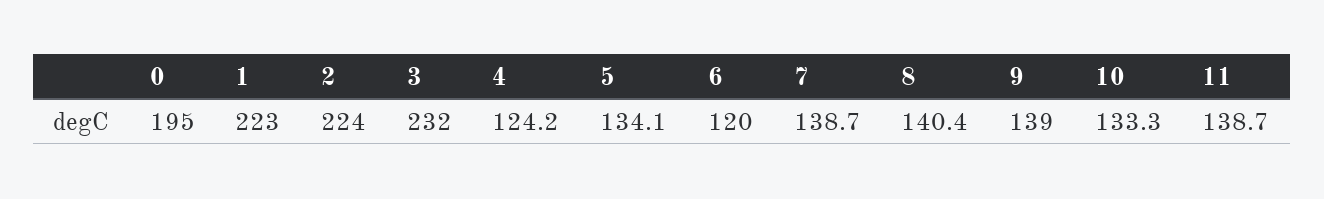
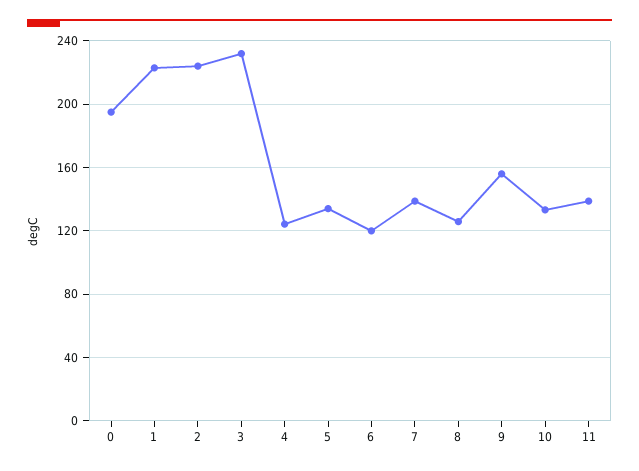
8: 140.4 -> 125
9: 139 -> 155

